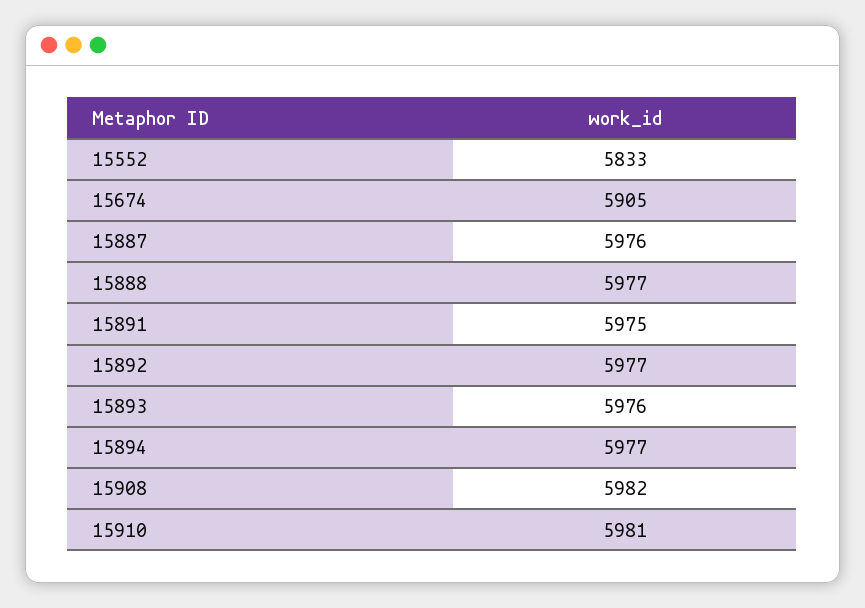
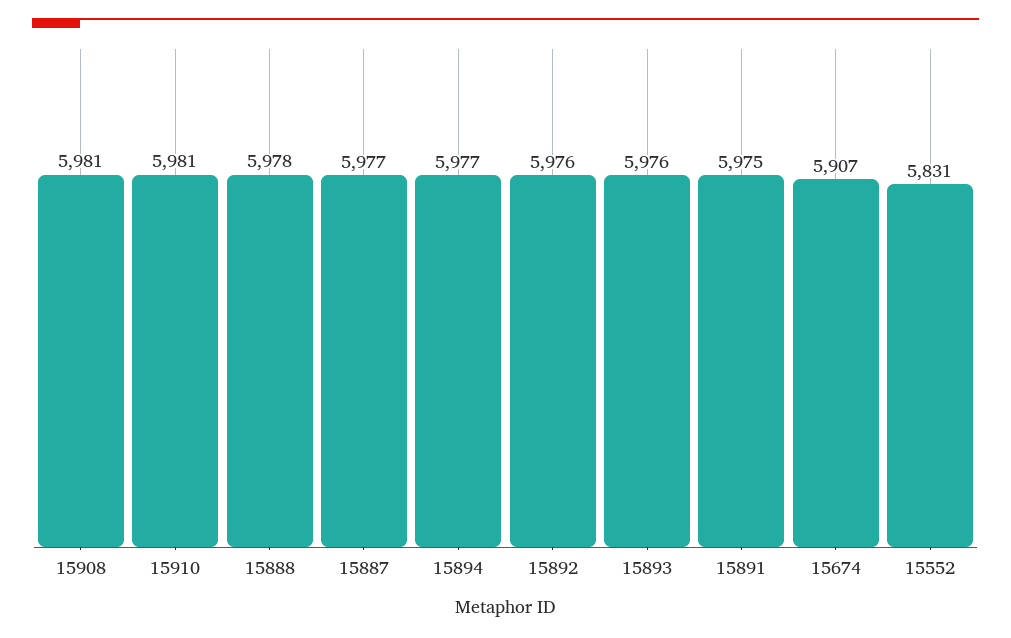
15552: 5833 -> 5831
15674: 5905 -> 5907
15887: 5976 -> 5977
15888: 5977 -> 5978
15892: 5977 -> 5976
15908: 5982 -> 5981

